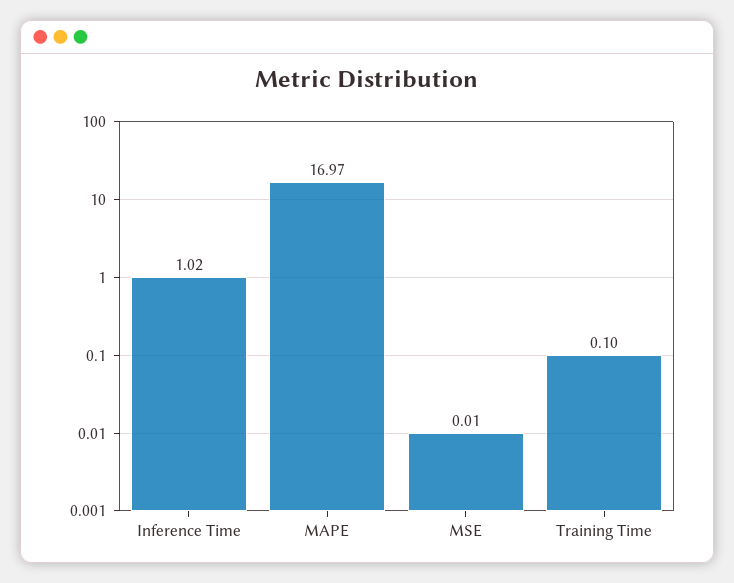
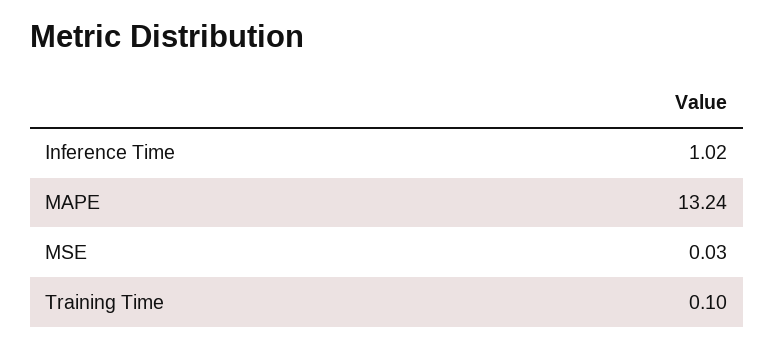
MAPE: 16.97 -> 13.24
MSE: 0.01 -> 0.03

